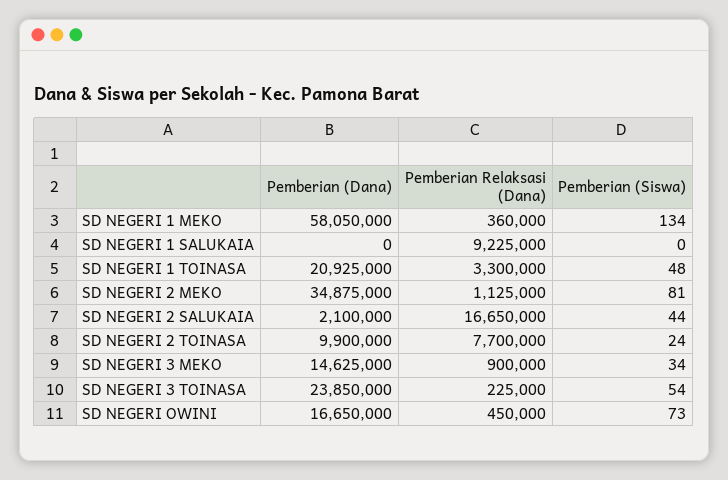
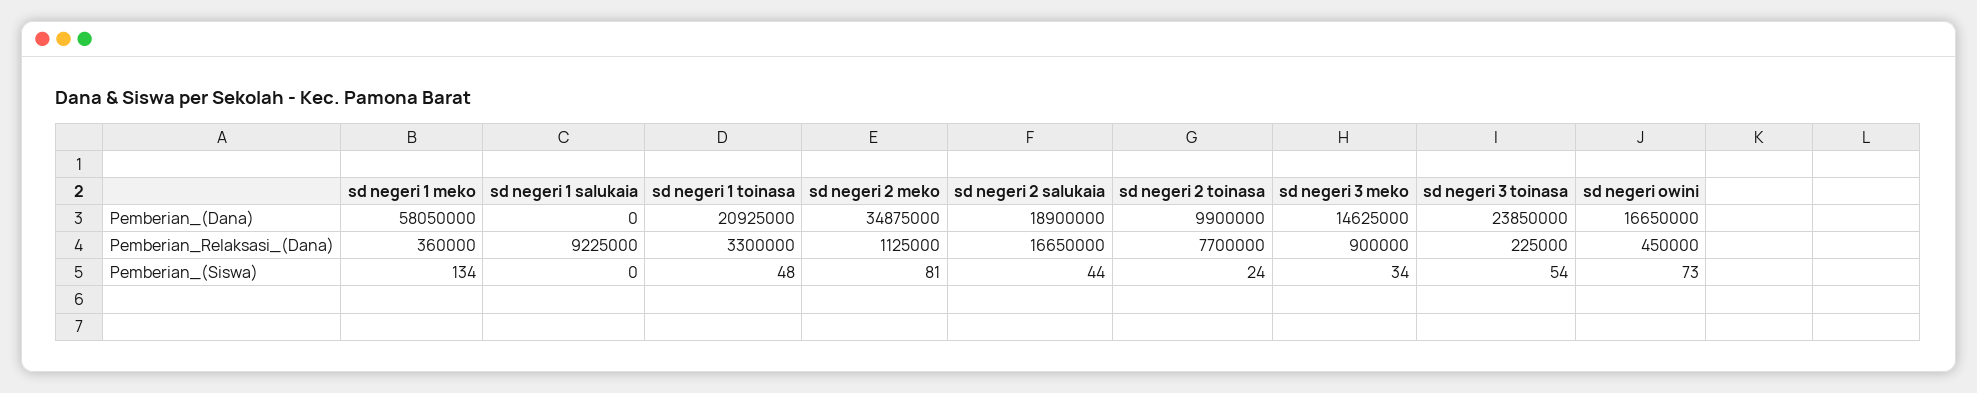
Pemberian (Dana), SD NEGERI 2 SALUKAIA: 2100000 -> 18900000

